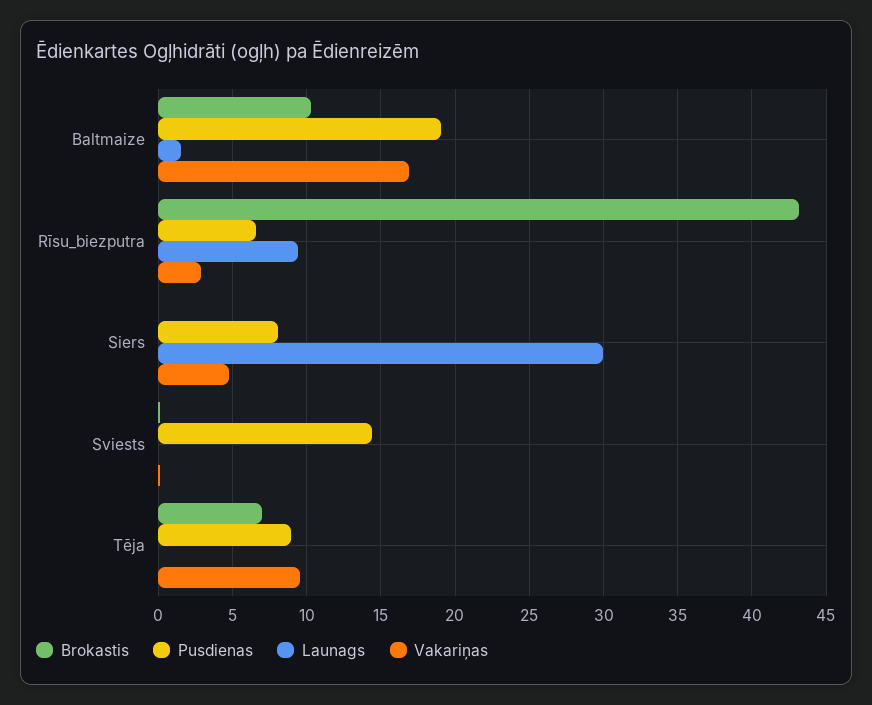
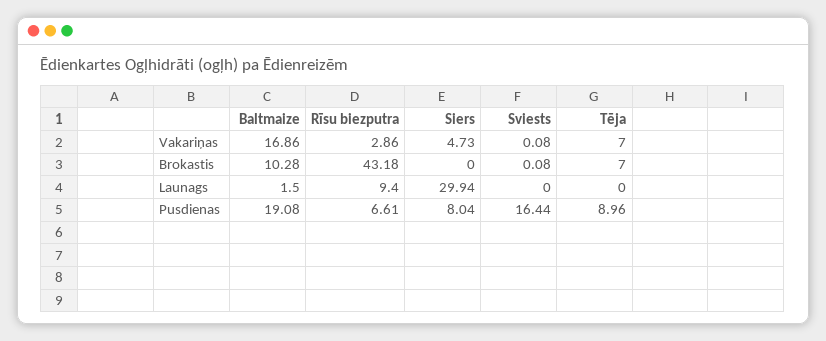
Pusdienas, Sviests: 14.5 -> 16.44
Vakariņas, Tēja: 9.5 -> 7

